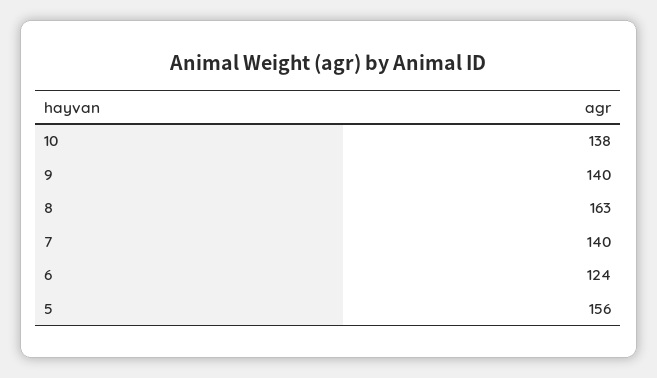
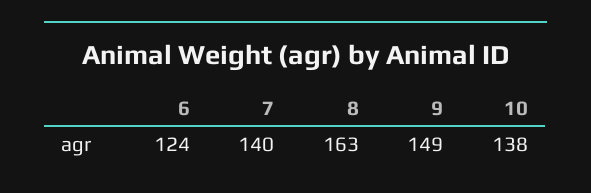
9: 140 -> 149
5: 156 -> none

